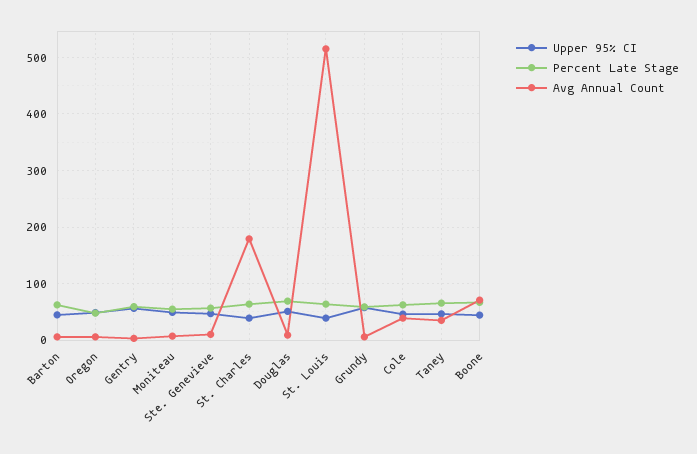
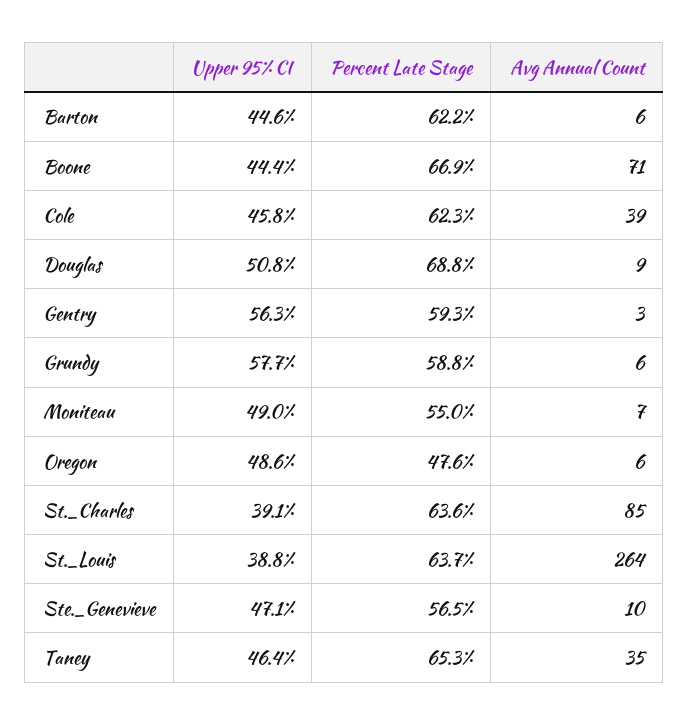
Avg Annual Count, St. Charles: 180 -> 85
Avg Annual Count, St. Louis: 520 -> 264

